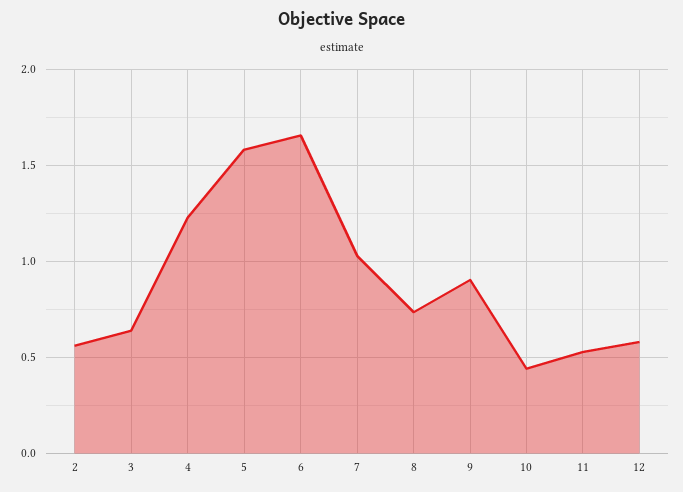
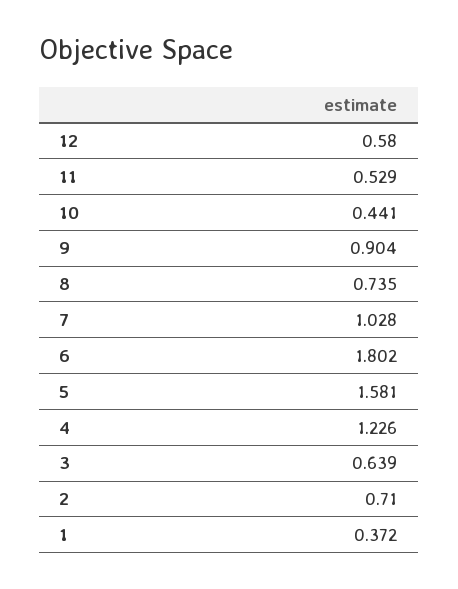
2: 0.55 -> 0.71
6: 1.65 -> 1.802
1: none -> 0.372

